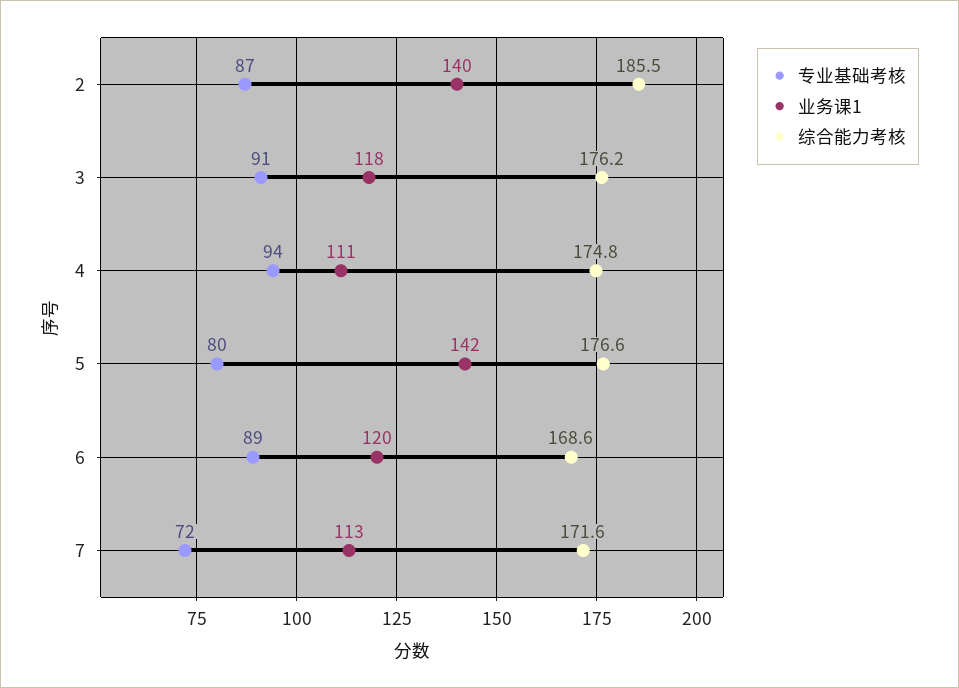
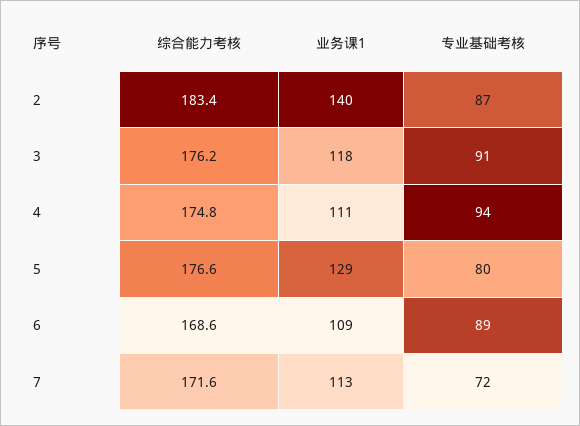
综合能力考核, 2: 185.5 -> 183.4
业务课1, 5: 142 -> 129
业务课1, 6: 120 -> 109

